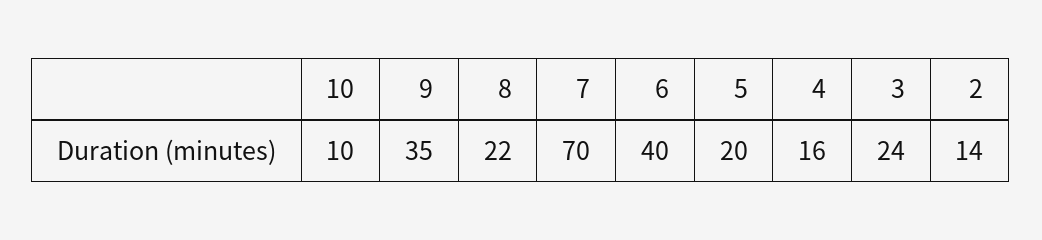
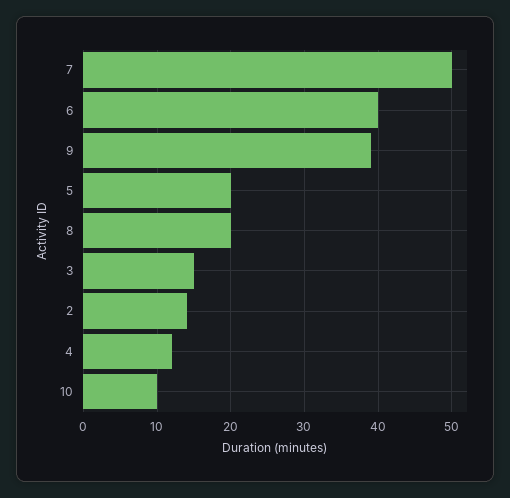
9: 35 -> 39
8: 22 -> 20
7: 70 -> 50
4: 16 -> 12
3: 24 -> 15

